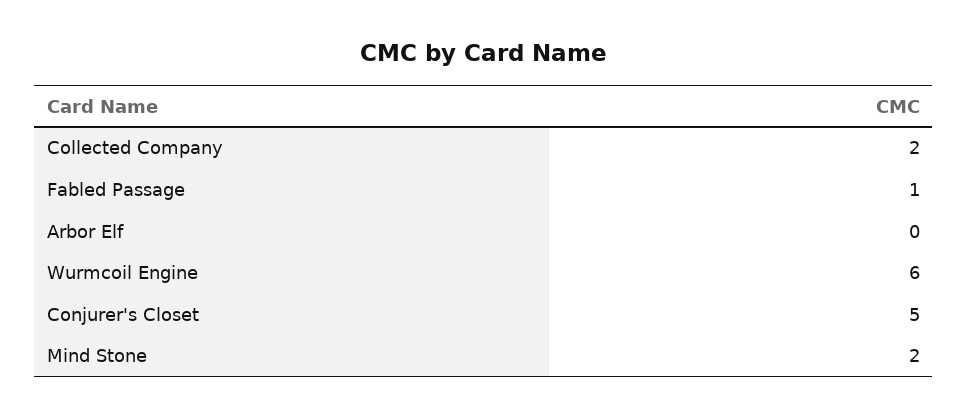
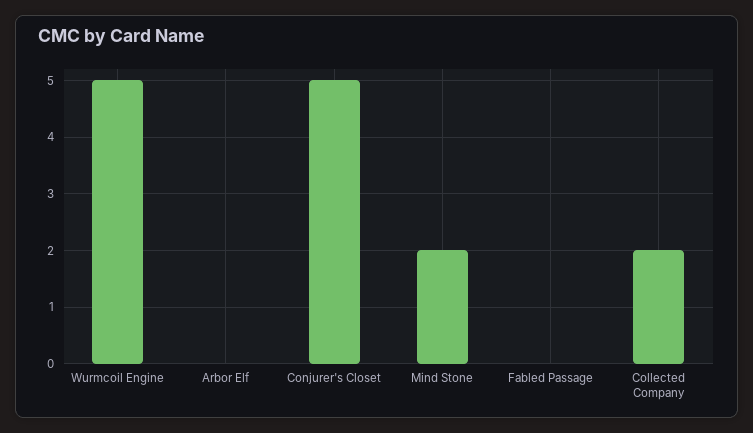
Fabled Passage: 1 -> 0
Wurmcoil Engine: 6 -> 5

